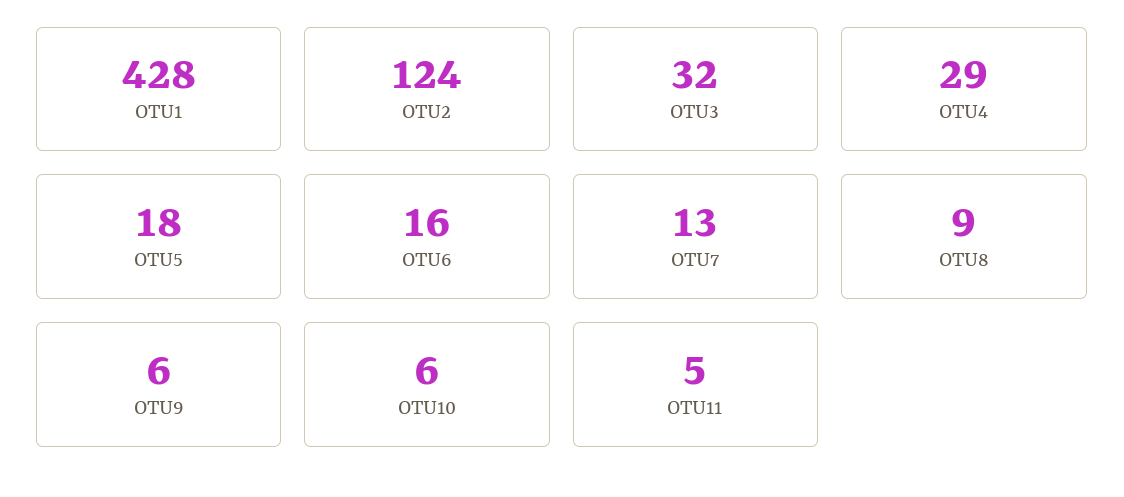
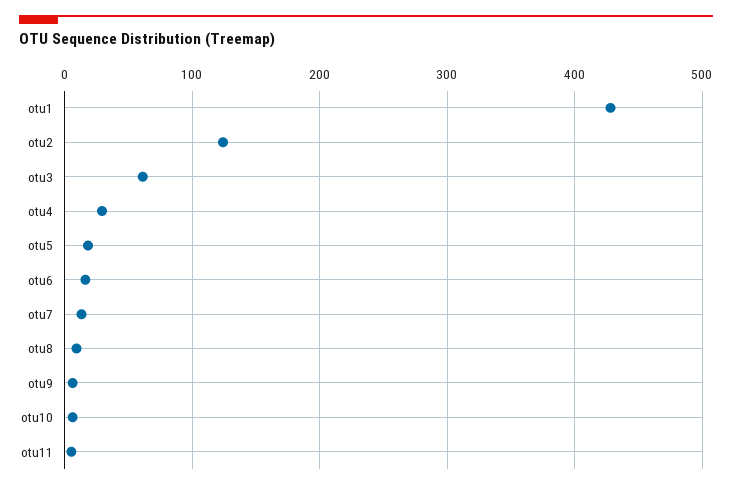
OTU3: 32 -> 60

